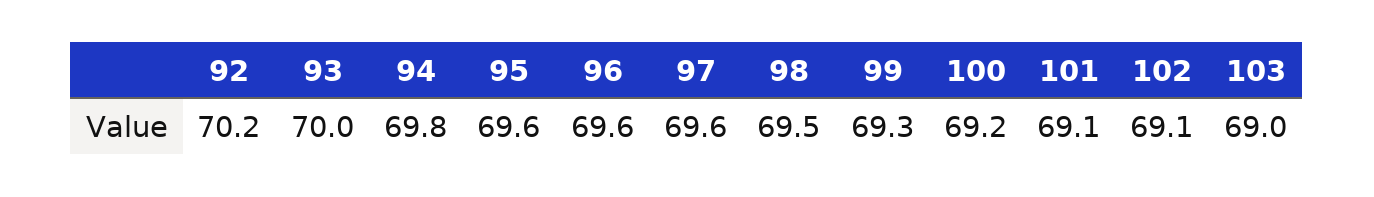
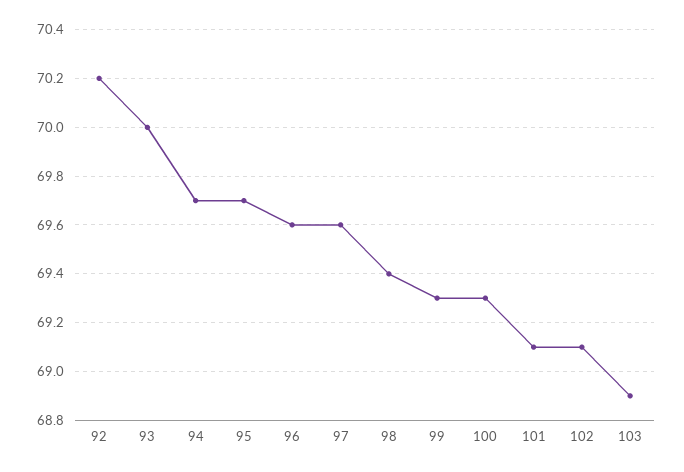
94: 69.8 -> 69.7
95: 69.6 -> 69.7
98: 69.5 -> 69.4
100: 69.2 -> 69.3
103: 69 -> 68.9

